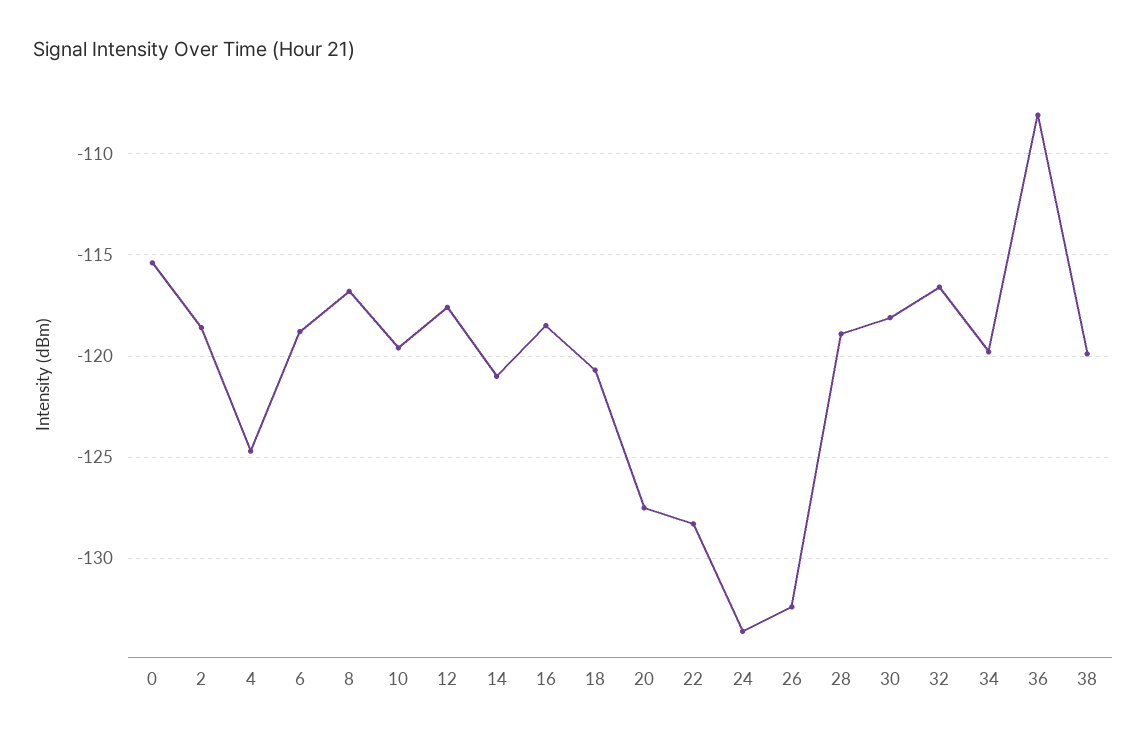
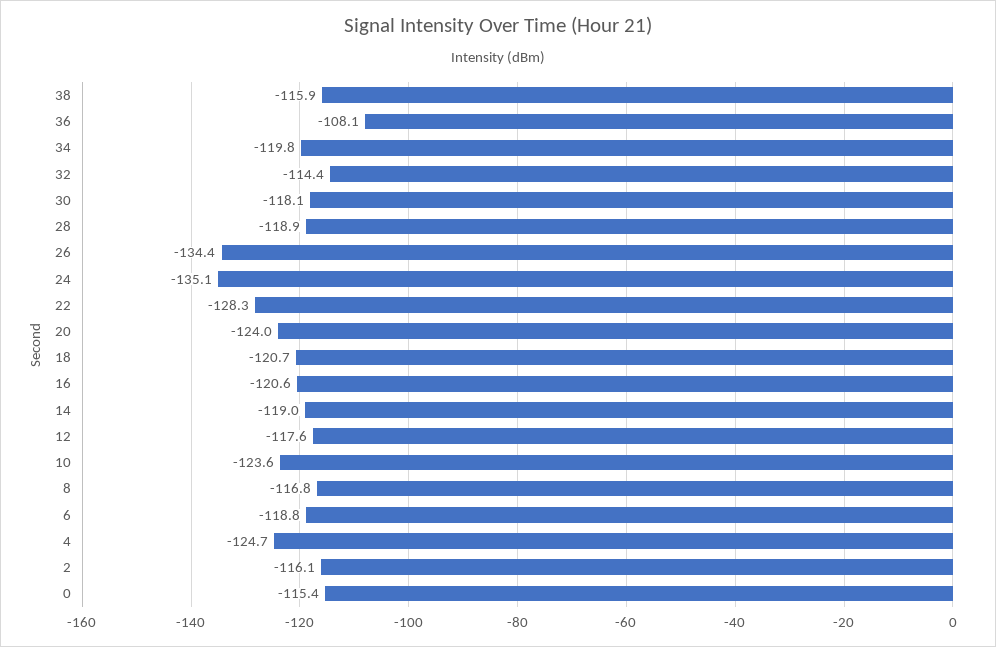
2: -118.5 -> -116.1
10: -119.5 -> -123.6
14: -121 -> -119
16: -118.5 -> -120.6
20: -127.5 -> -124
24: -133.5 -> -135.1
26: -132.5 -> -134.4
32: -116.5 -> -114.4
38: -120 -> -115.9

